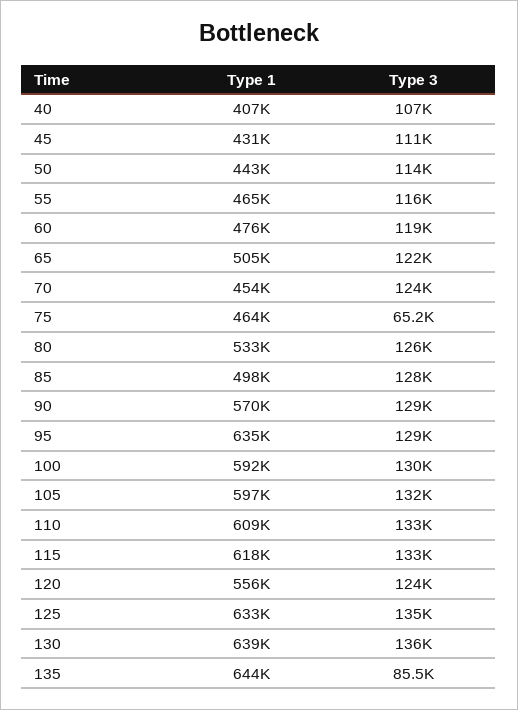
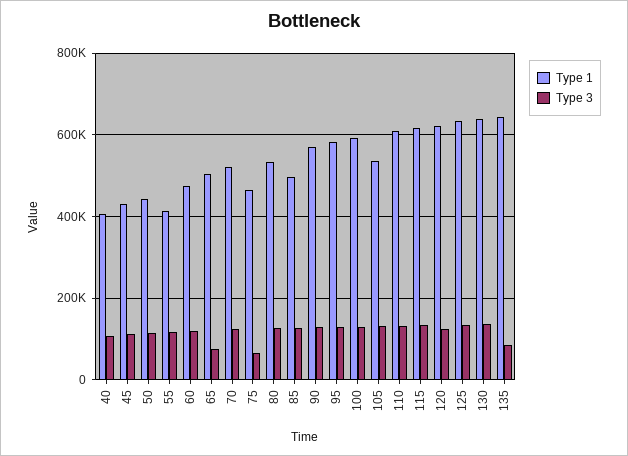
Type 1, 55: 465000 -> 420000
Type 3, 65: 122000 -> 80000
Type 1, 70: 454000 -> 520000
Type 1, 95: 635000 -> 580000
Type 1, 105: 597000 -> 540000
Type 1, 120: 556000 -> 620000

